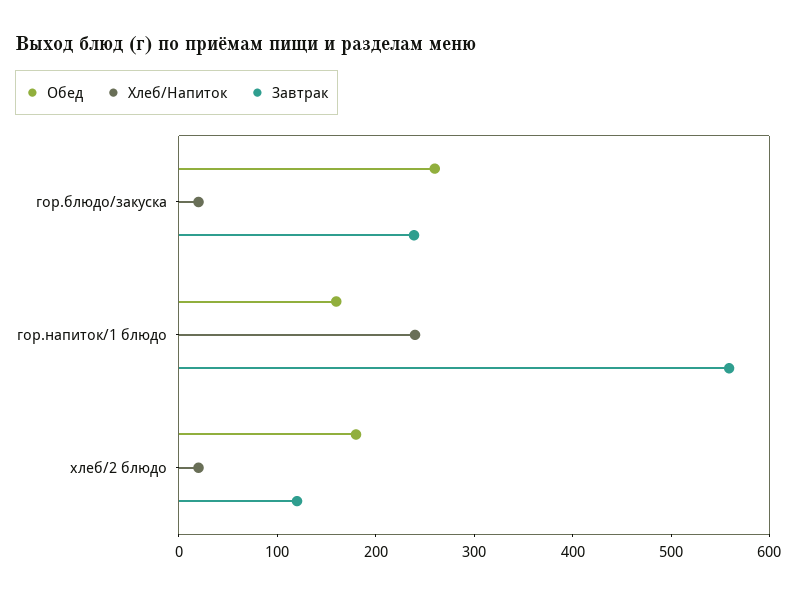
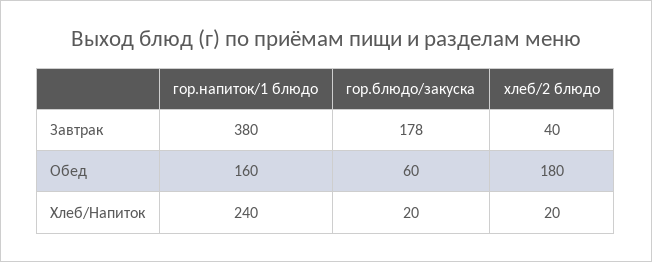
Обед, гор.блюдо/закуска: 260 -> 60
Завтрак, гор.блюдо/закуска: 240 -> 178
Завтрак, гор.напиток/1 блюдо: 560 -> 380
Завтрак, хлеб/2 блюдо: 120 -> 40

